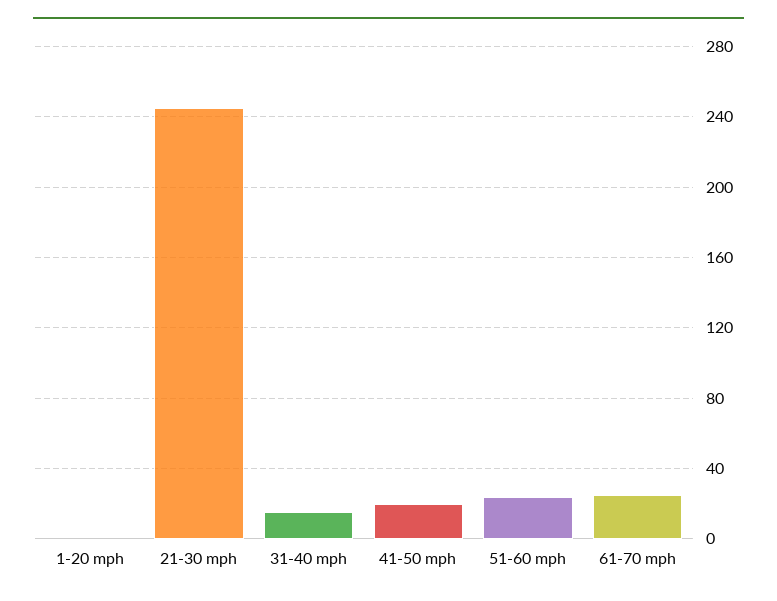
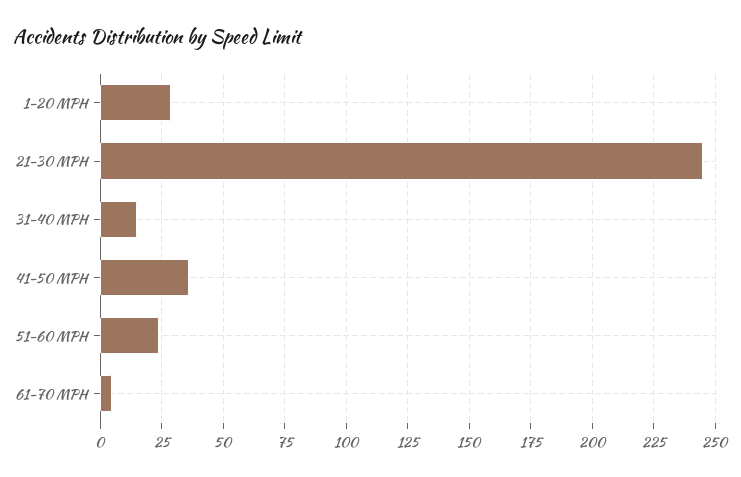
1-20 mph: 0 -> 30
41-50 mph: 20 -> 35
61-70 mph: 25 -> 5

